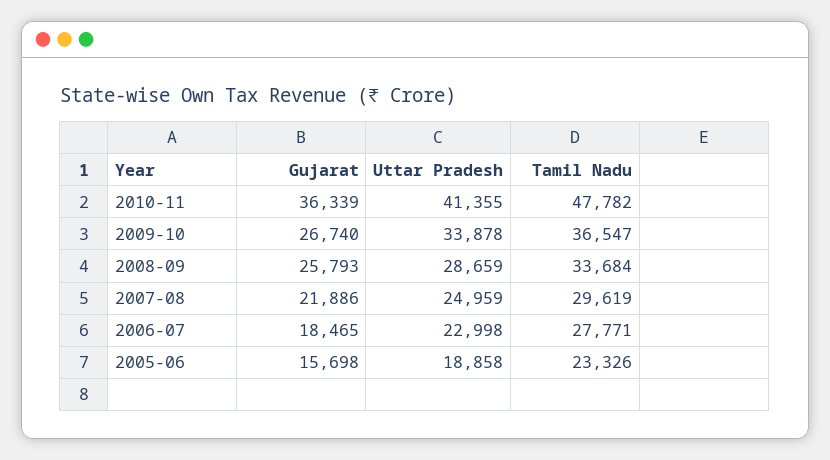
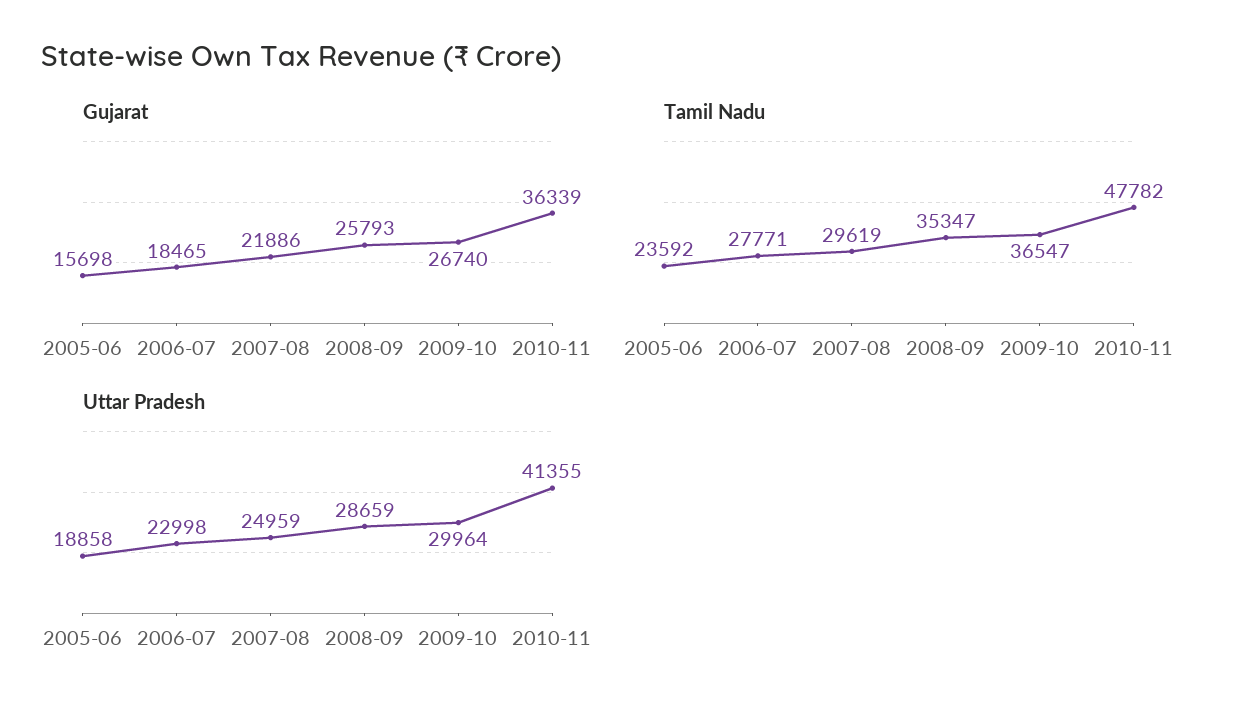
Uttar Pradesh, 2009-10: 33878 -> 29964
Tamil Nadu, 2008-09: 33684 -> 35347
Tamil Nadu, 2005-06: 23326 -> 23592

